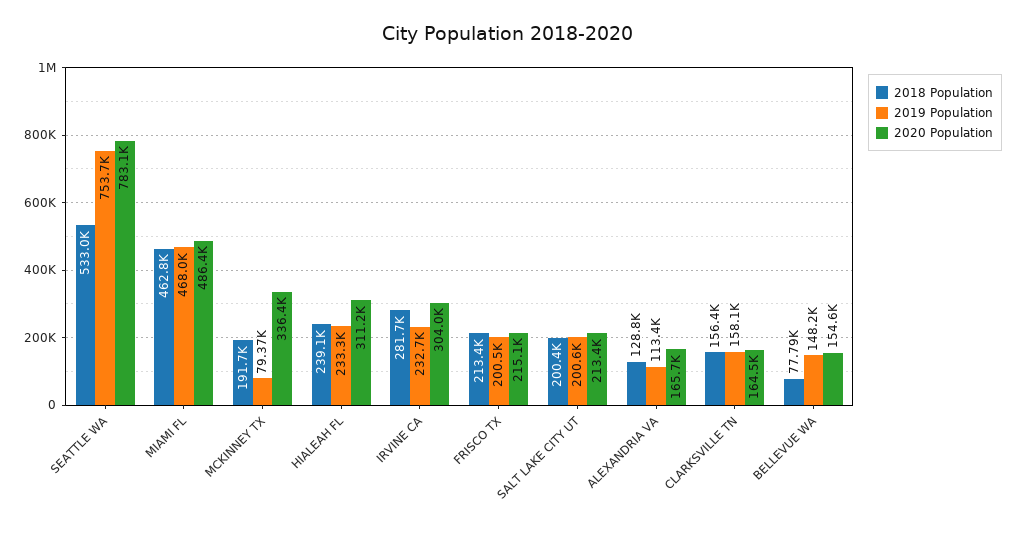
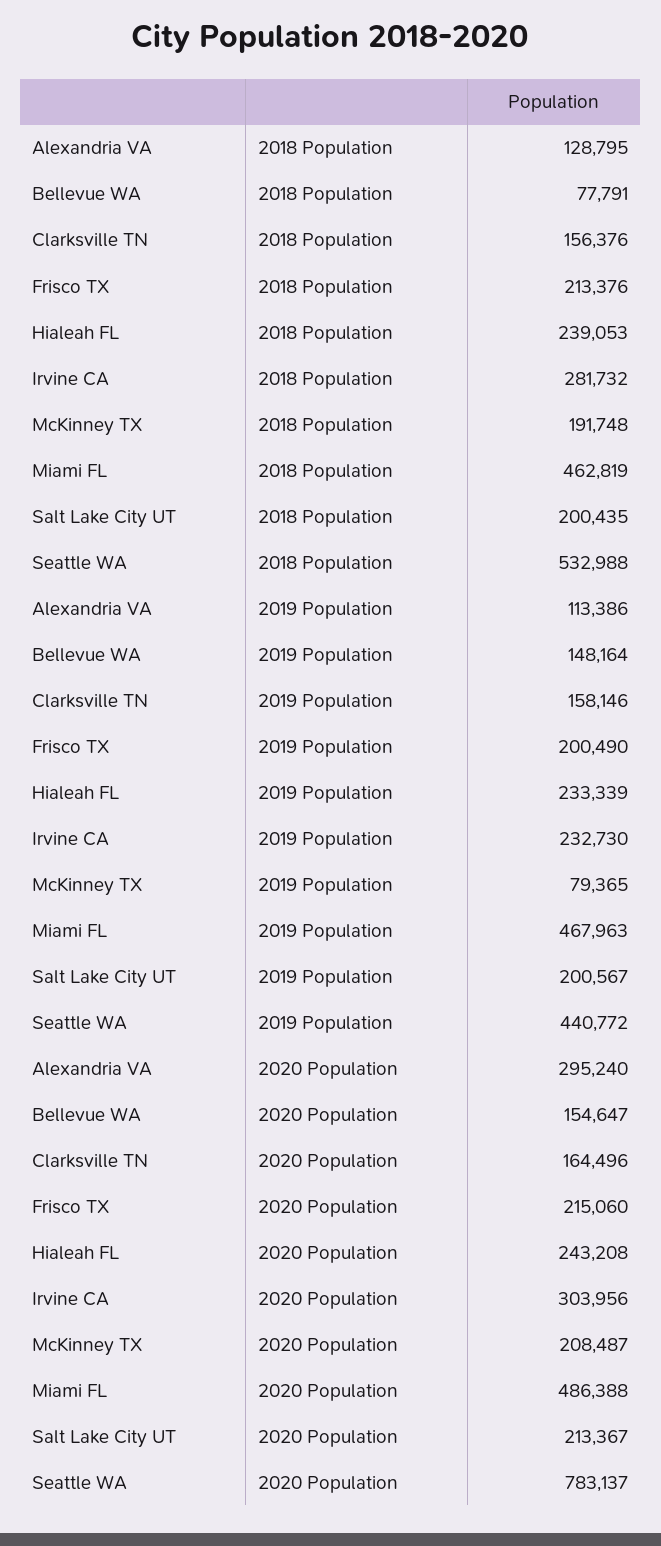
2019 Population, SEATTLE WA: 753700 -> 440772
2020 Population, MCKINNEY TX: 336400 -> 208487
2020 Population, HIALEAH FL: 311200 -> 243208
2020 Population, ALEXANDRIA VA: 165700 -> 295240

